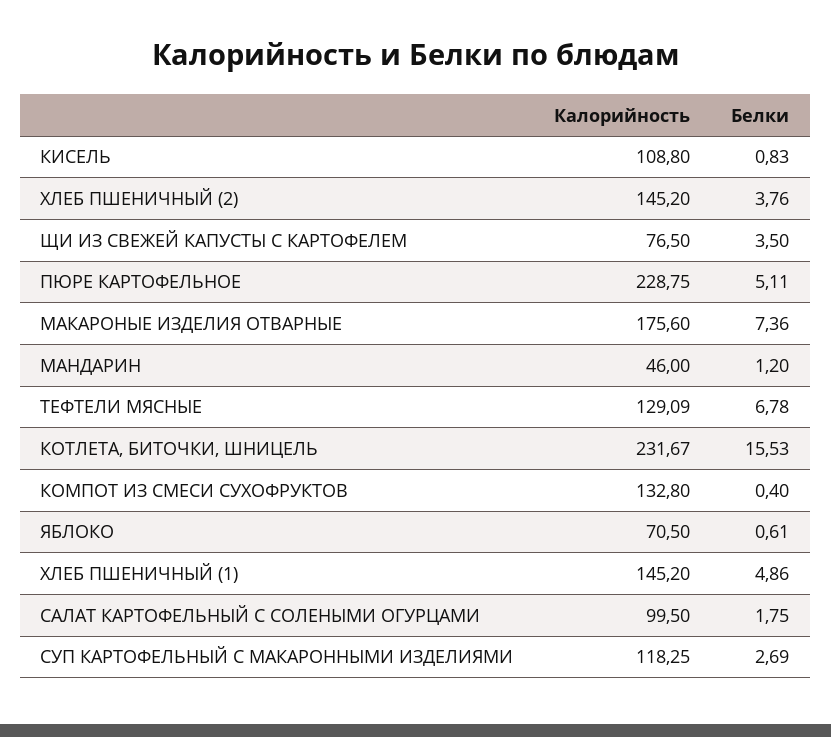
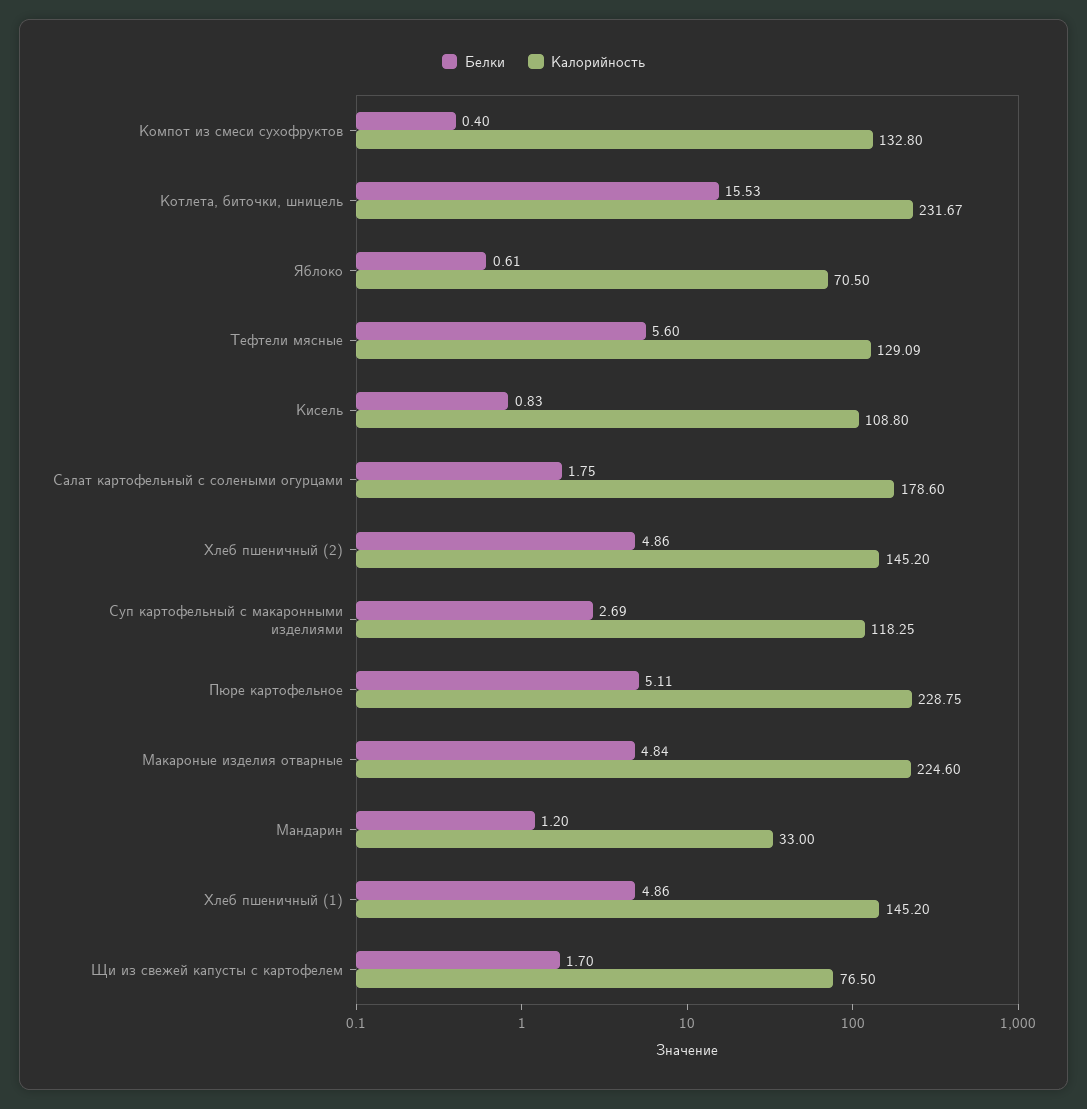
Белки, ХЛЕБ ПШЕНИЧНЫЙ (2): 3.76 -> 4.86
Белки, ЩИ ИЗ СВЕЖЕЙ КАПУСТЫ С КАРТОФЕЛЕМ: 3.5 -> 1.7
Калорийность, МАКАРОНЫЕ ИЗДЕЛИЯ ОТВАРНЫЕ: 175.6 -> 224.6
Белки, МАКАРОНЫЕ ИЗДЕЛИЯ ОТВАРНЫЕ: 7.36 -> 4.84
Калорийность, МАНДАРИН: 46 -> 33
Белки, ТЕФТЕЛИ МЯСНЫЕ: 6.78 -> 5.6
Калорийность, САЛАТ КАРТОФЕЛЬНЫЙ С СОЛЕНЫМИ ОГУРЦАМИ: 99.5 -> 178.6

